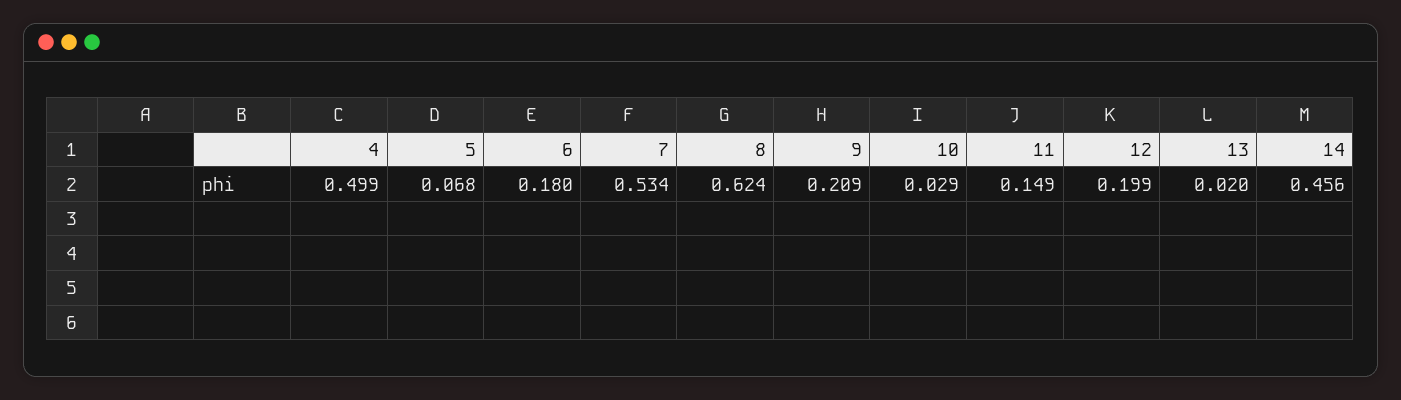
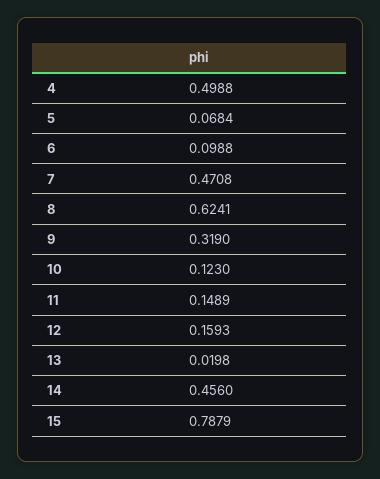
6: 0.18 -> 0.0988
7: 0.534 -> 0.4708
9: 0.209 -> 0.319
10: 0.029 -> 0.123
12: 0.199 -> 0.1593
15: none -> 0.7879

